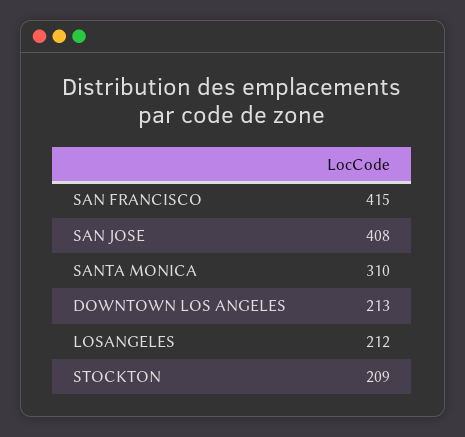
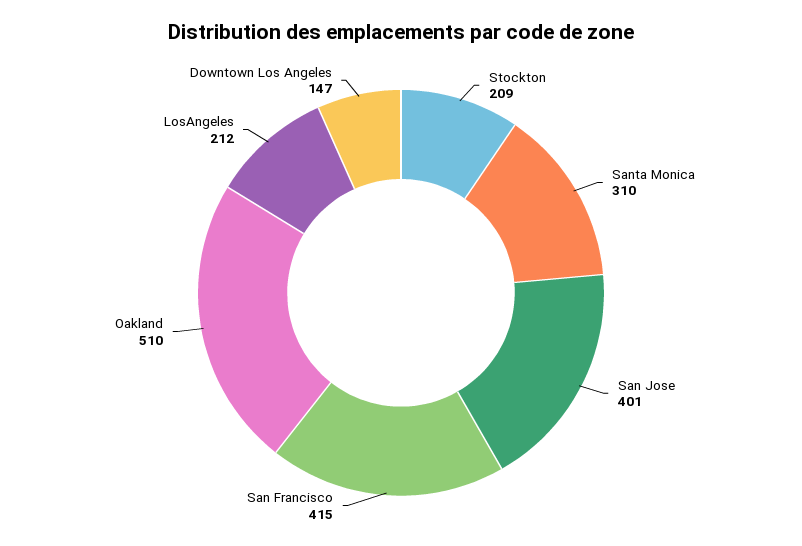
SAN JOSE: 408 -> 401
DOWNTOWN LOS ANGELES: 213 -> 147
Oakland: none -> 510

